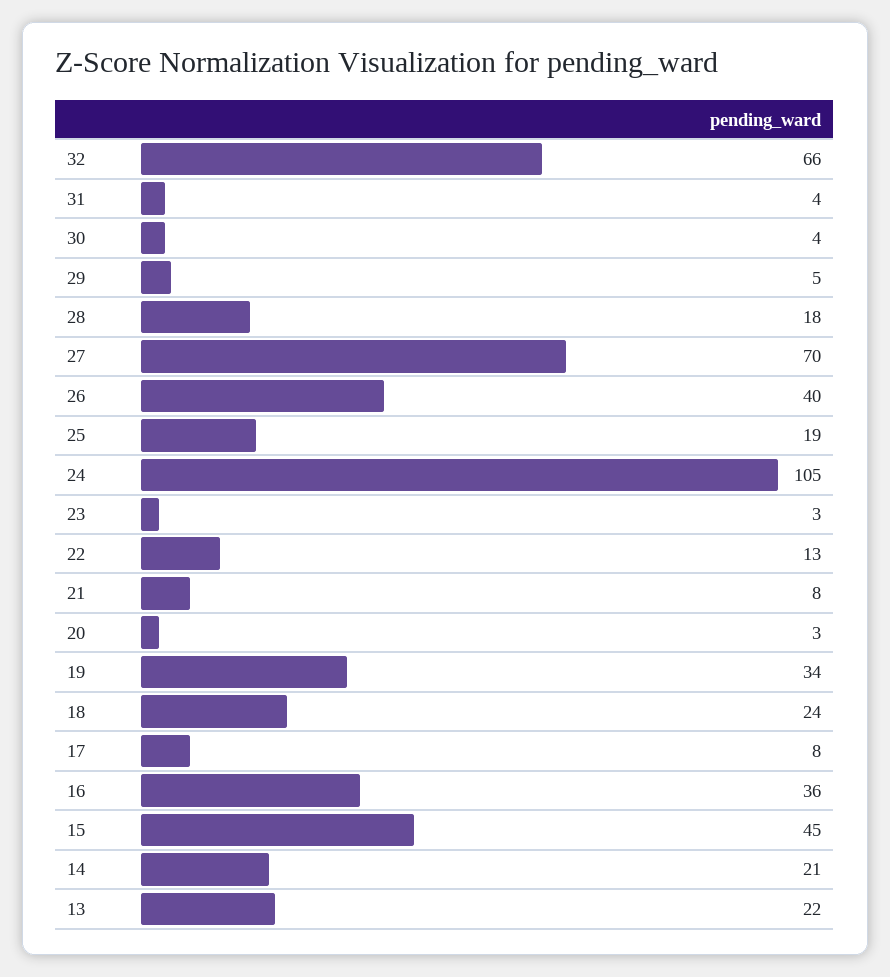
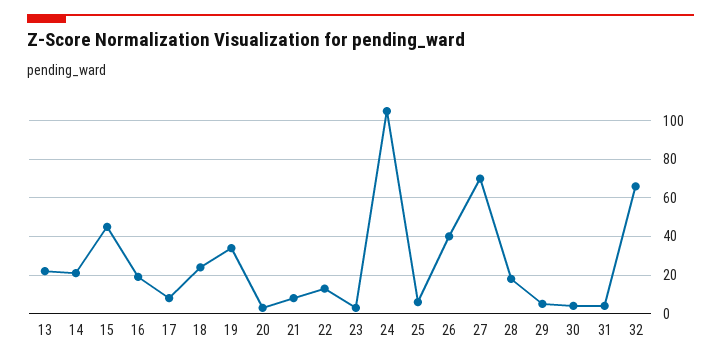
25: 19 -> 5
16: 36 -> 20

